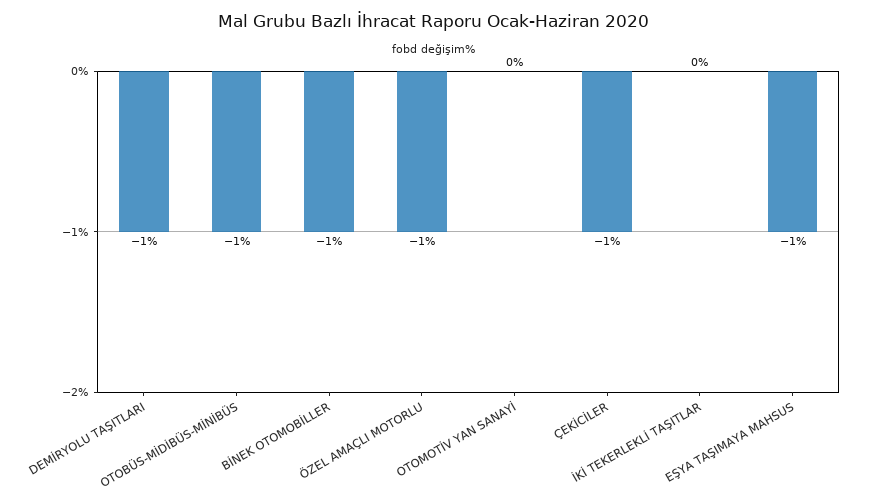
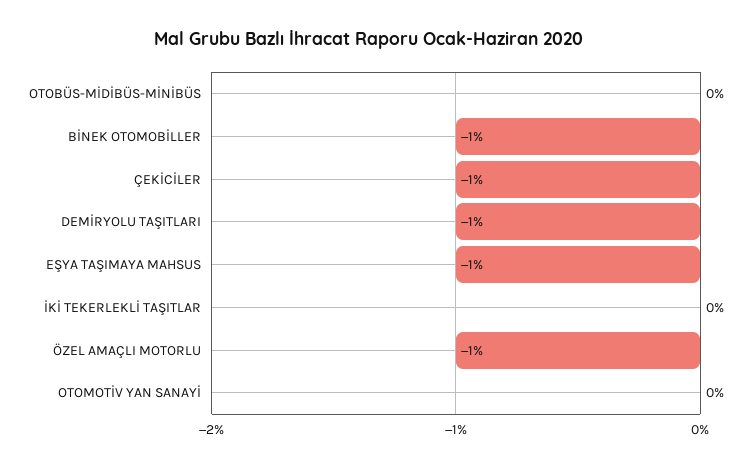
OTOBÜS-MİDİBÜS-MİNİBÜS: -1 -> 0

